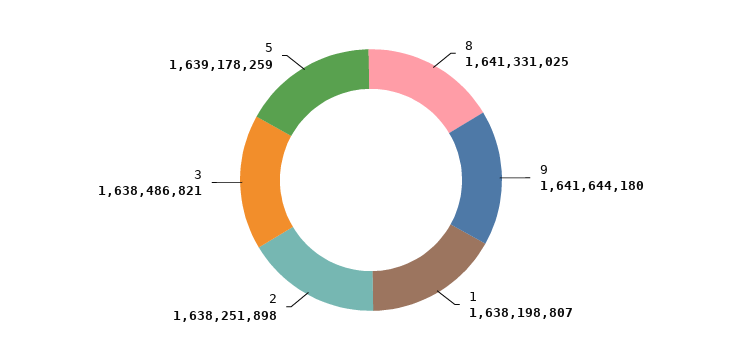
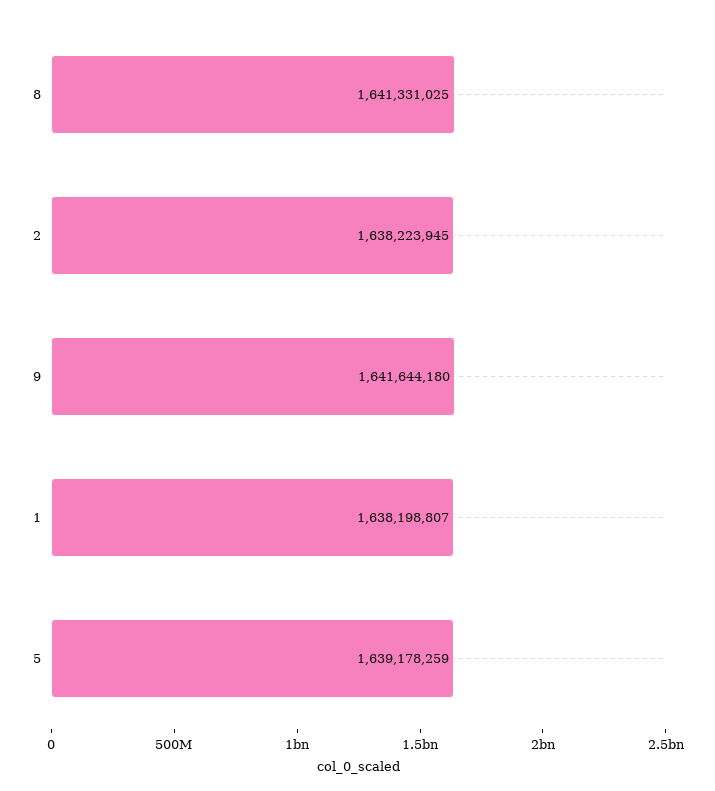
2: 1638251898 -> 1638223945
3: 1638486821 -> none

